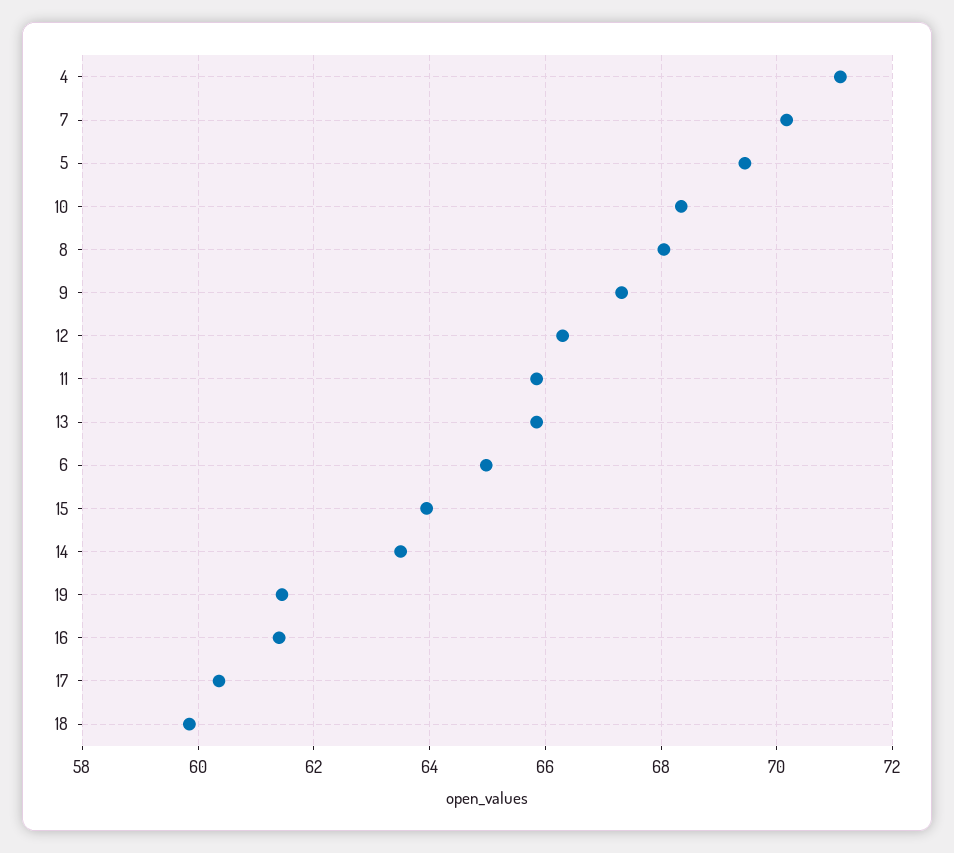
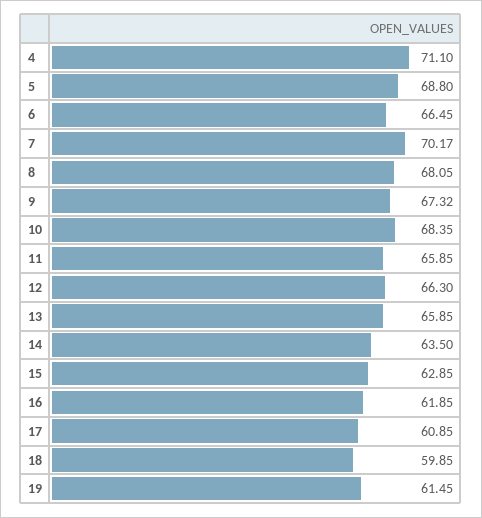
5: 69.4 -> 68.8
6: 65 -> 66.45
15: 64 -> 62.85
16: 61.4 -> 61.85
17: 60.4 -> 60.85

